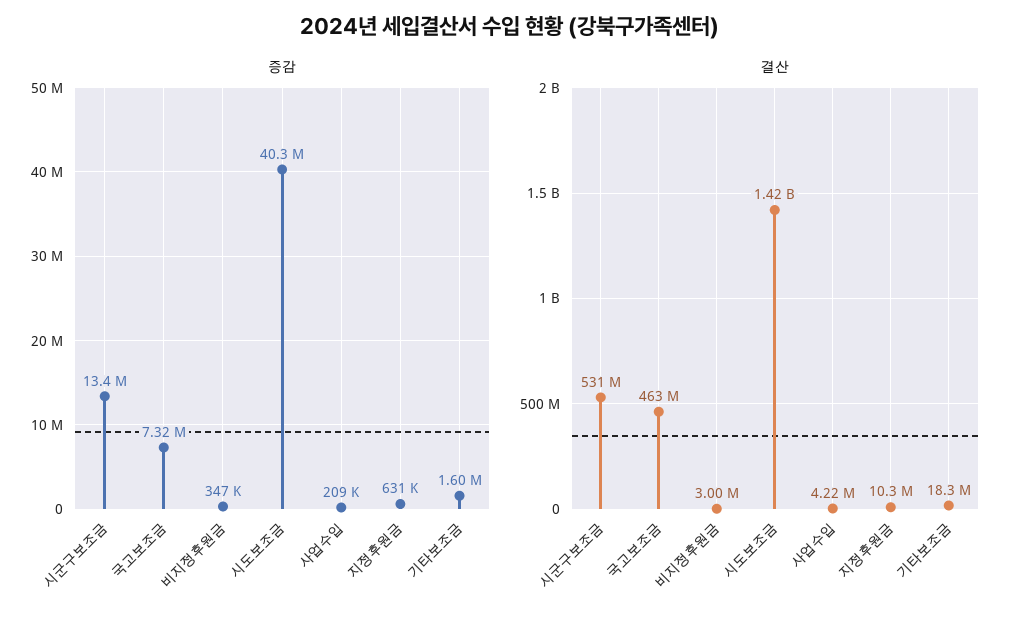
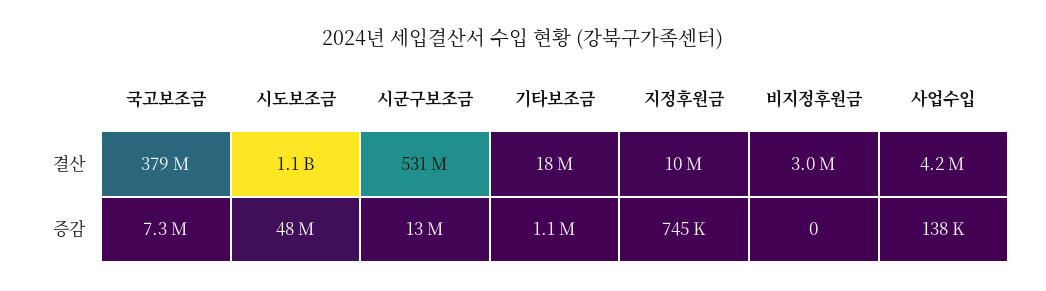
증감, 비지정후원금: 347000 -> 0
증감, 시도보조금: 40300000 -> 48000000
증감, 사업수입: 209000 -> 138000
증감, 지정후원금: 631000 -> 745000
증감, 기타보조금: 1600000 -> 1100000
결산, 국고보조금: 463000000 -> 379000000
결산, 시도보조금: 1420000000 -> 1100000000

